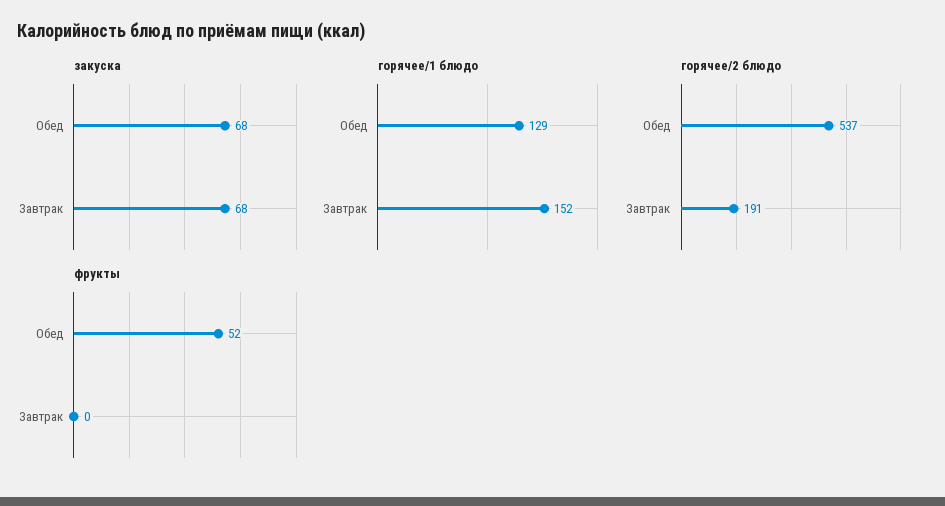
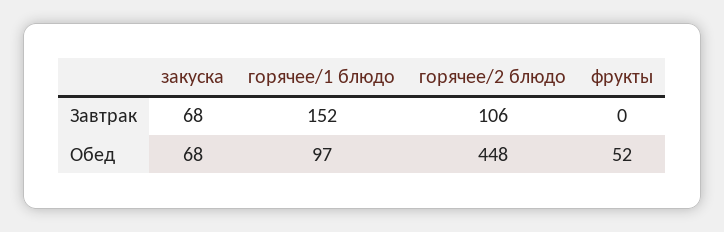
горячее/1 блюдо, Обед: 129 -> 97
горячее/2 блюдо, Обед: 537 -> 448
горячее/2 блюдо, Завтрак: 191 -> 106

